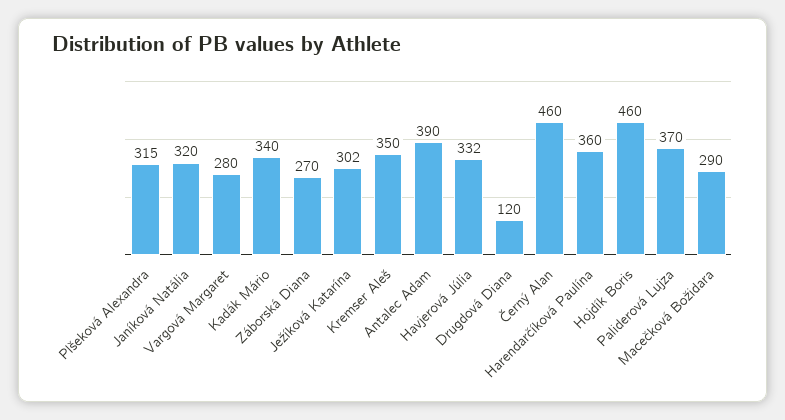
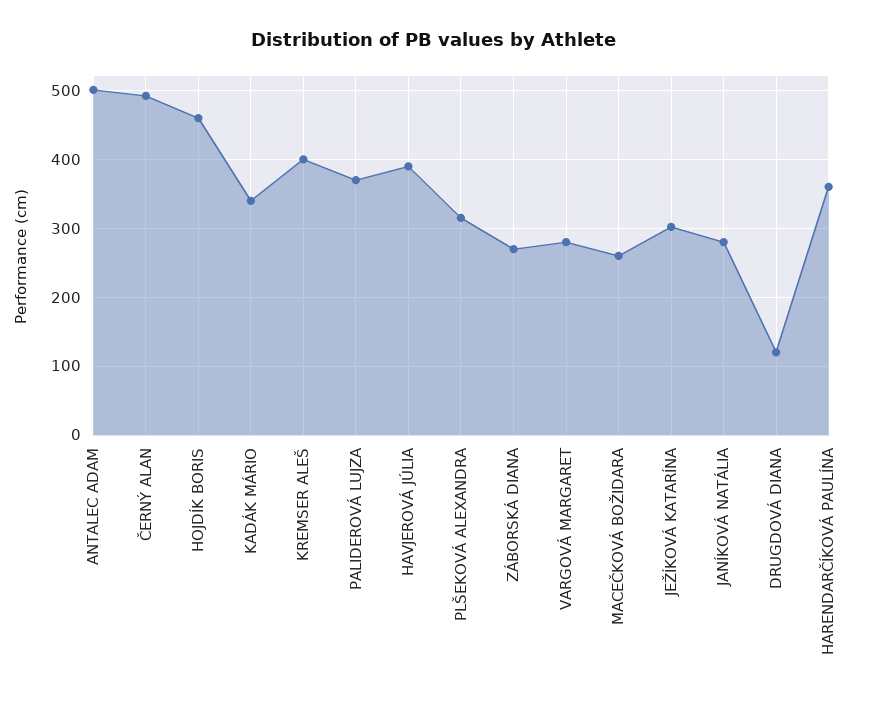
Janíková Natália: 320 -> 280
Kremser Aleš: 350 -> 400
Antalec Adam: 390 -> 500
Havjerová Júlia: 332 -> 390
Černý Alan: 460 -> 490
Macečková Božidara: 290 -> 260

